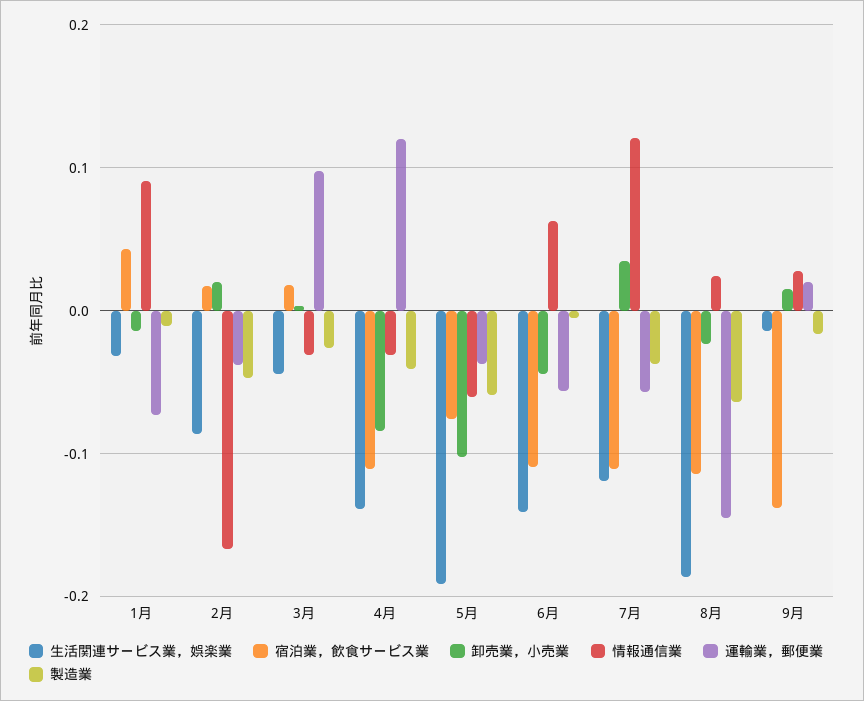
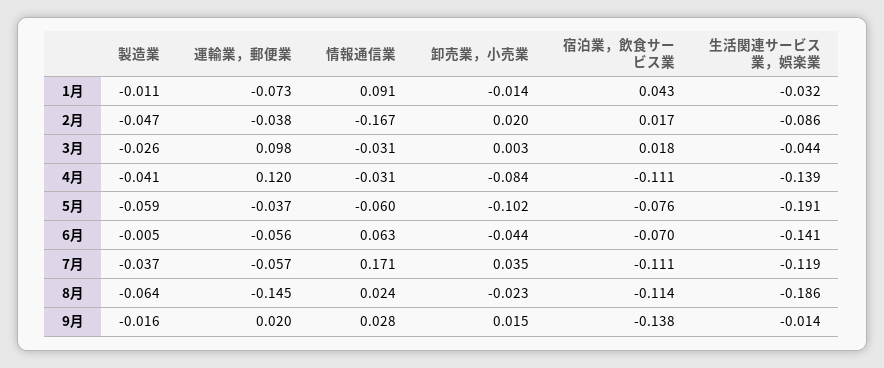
宿泊業，飲食サービス業, 6月: -0.11 -> -0.07
情報通信業, 7月: 0.12 -> 0.171

